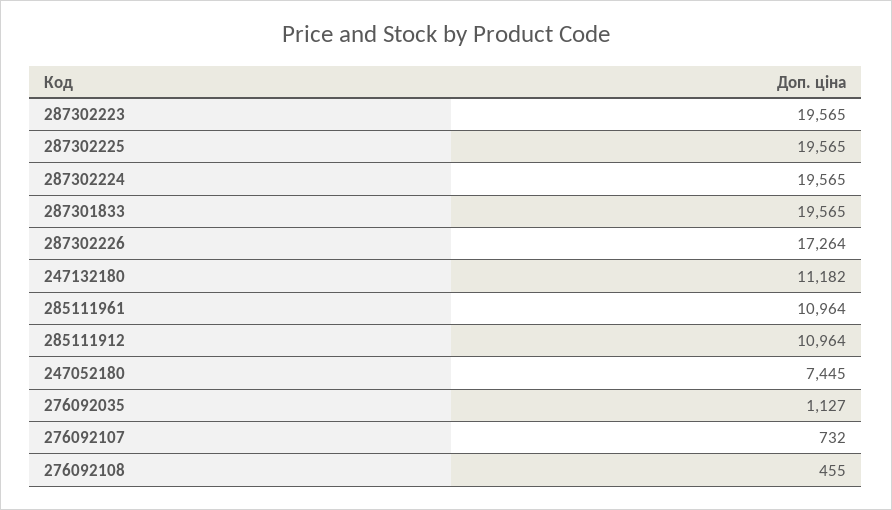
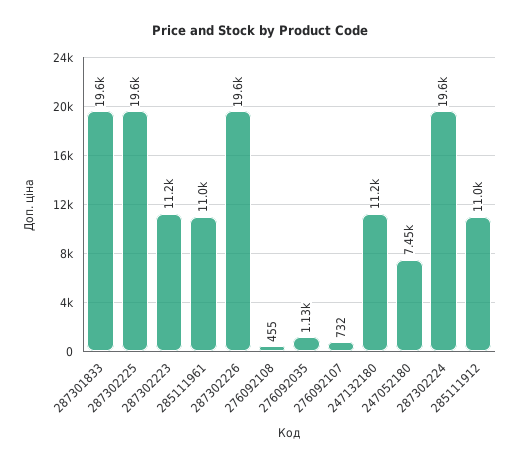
287302223: 19565 -> 11200
287302226: 17264 -> 19600

